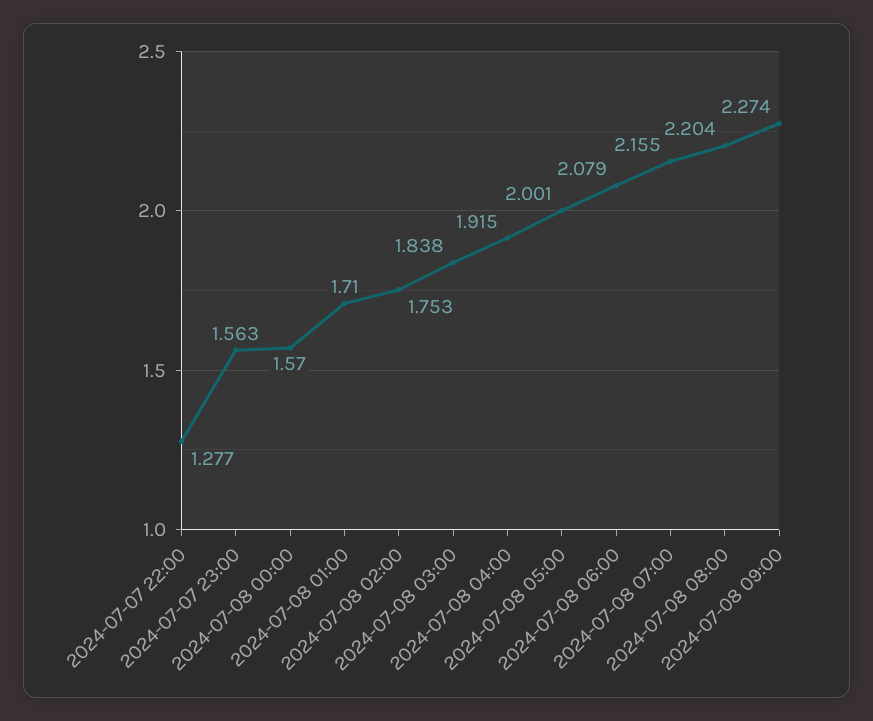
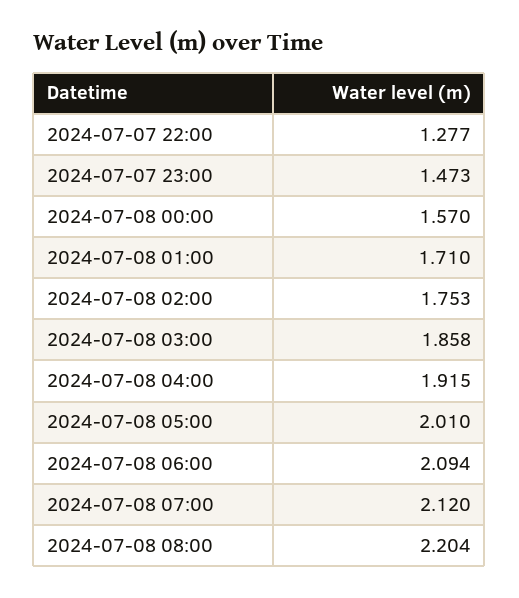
2024-07-07 23:00: 1.563 -> 1.473
2024-07-08 03:00: 1.838 -> 1.858
2024-07-08 05:00: 2.001 -> 2.01
2024-07-08 06:00: 2.079 -> 2.094
2024-07-08 07:00: 2.155 -> 2.12
2024-07-08 09:00: 2.274 -> none

